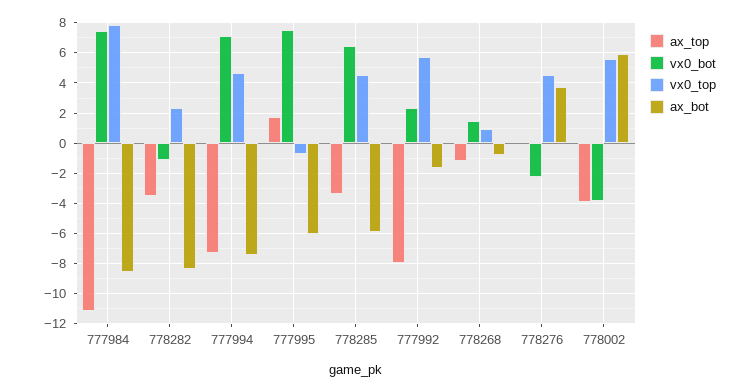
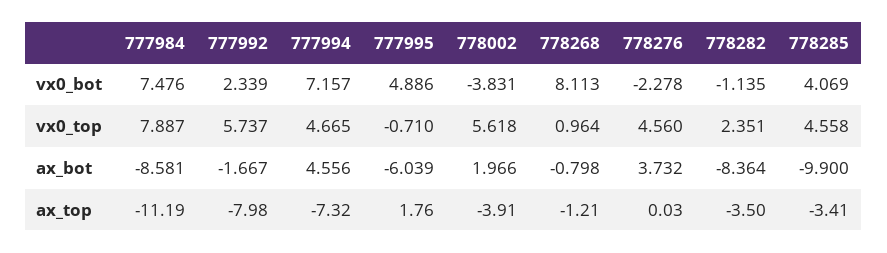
ax_bot, 777994: -7.5 -> 4.556
vx0_bot, 777995: 7.5 -> 4.886
vx0_bot, 778285: 6.5 -> 4.069
ax_bot, 778285: -6 -> -9.9
vx0_bot, 778268: 1.5 -> 8.113
ax_bot, 778002: 6 -> 1.966

